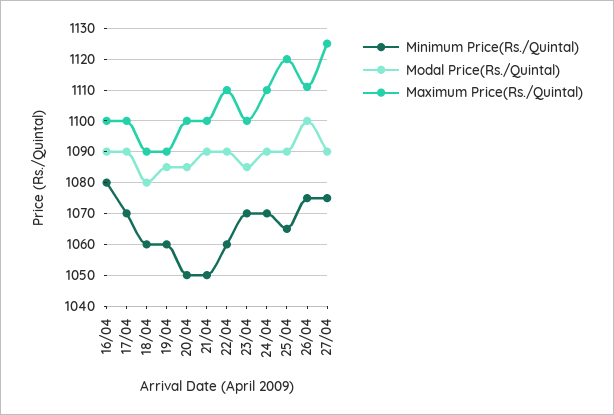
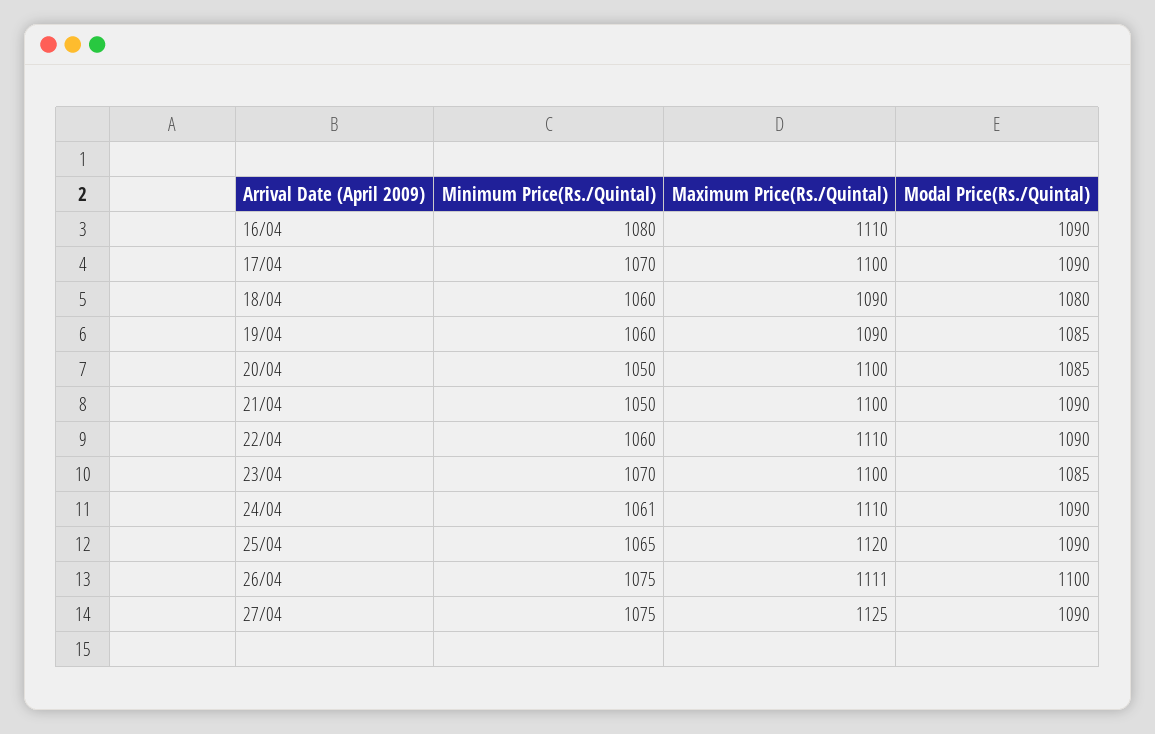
Maximum Price(Rs./Quintal), 16/04: 1100 -> 1110
Minimum Price(Rs./Quintal), 24/04: 1070 -> 1061

